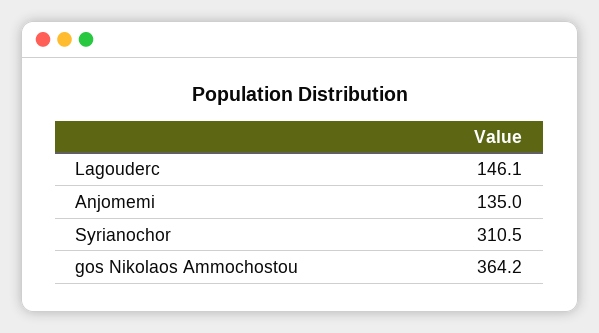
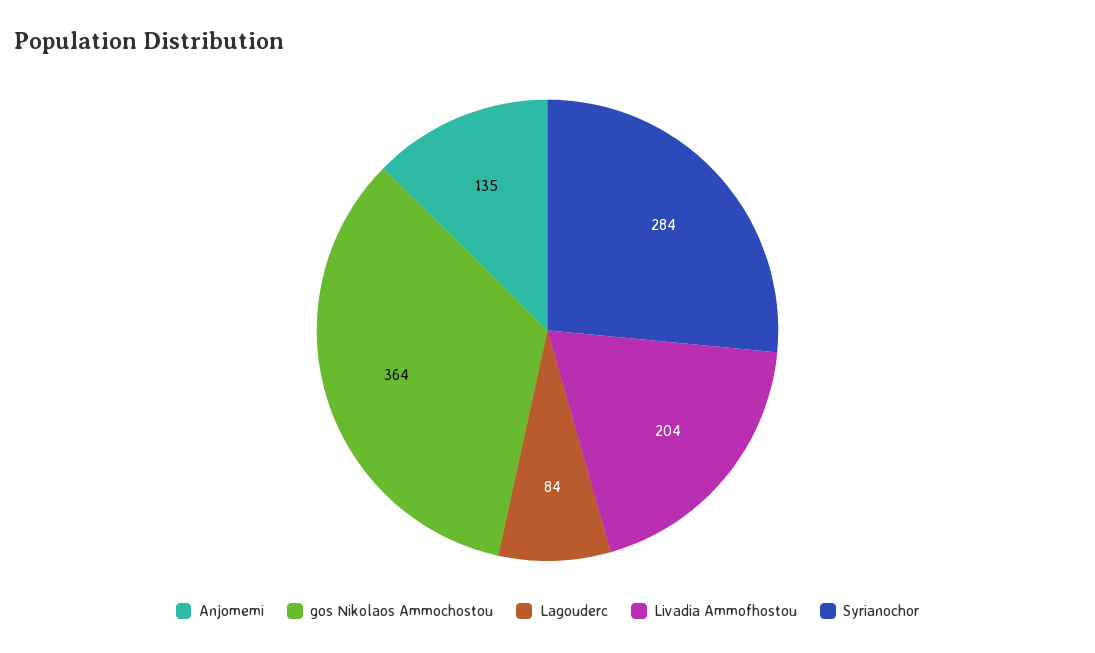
Lagouderc: 146.1 -> 84
Syrianochor: 310.5 -> 284
Livadia Ammofhostou: none -> 204

